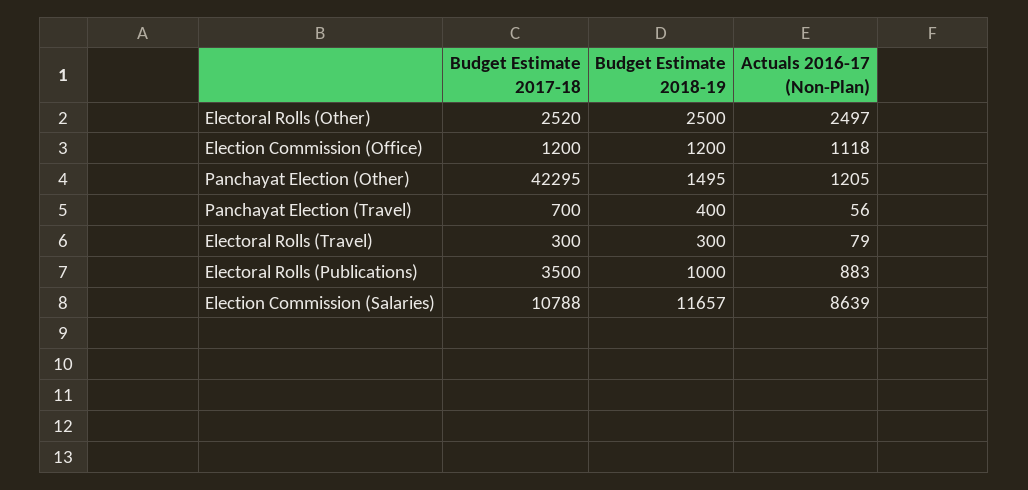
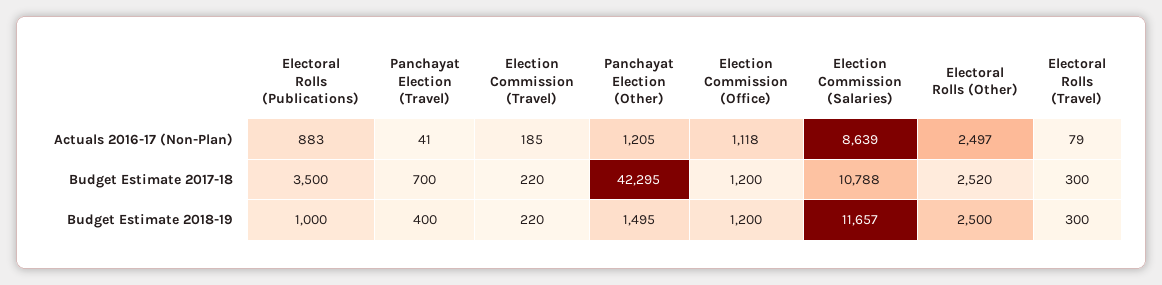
Actuals 2016-17 (Non-Plan), Panchayat Election (Travel): 56 -> 41
Actuals 2016-17 (Non-Plan), Election Commission (Travel): none -> 185
Budget Estimate 2017-18, Election Commission (Travel): none -> 220
Budget Estimate 2018-19, Election Commission (Travel): none -> 220

